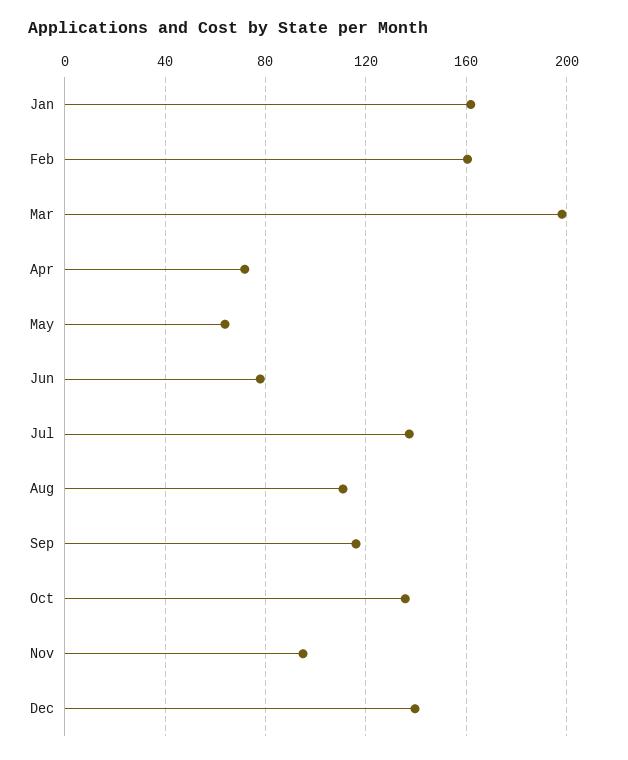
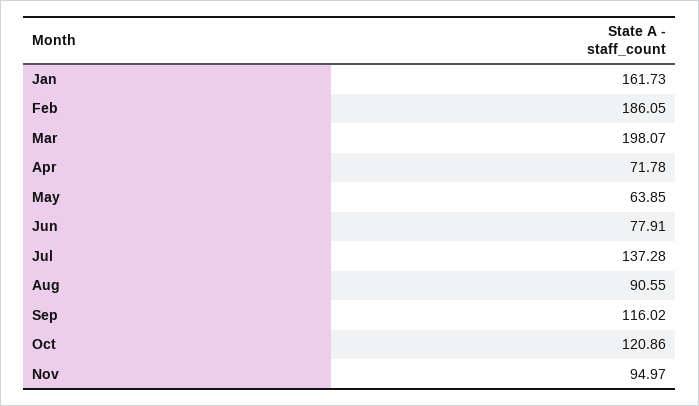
Feb: 160 -> 186.05
Aug: 110 -> 90.55
Oct: 135 -> 120.86
Dec: 140 -> none

